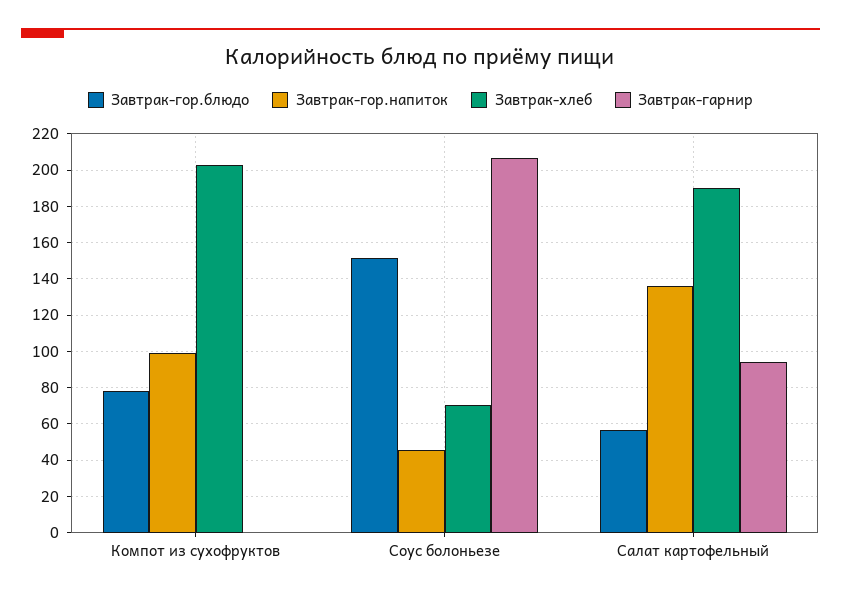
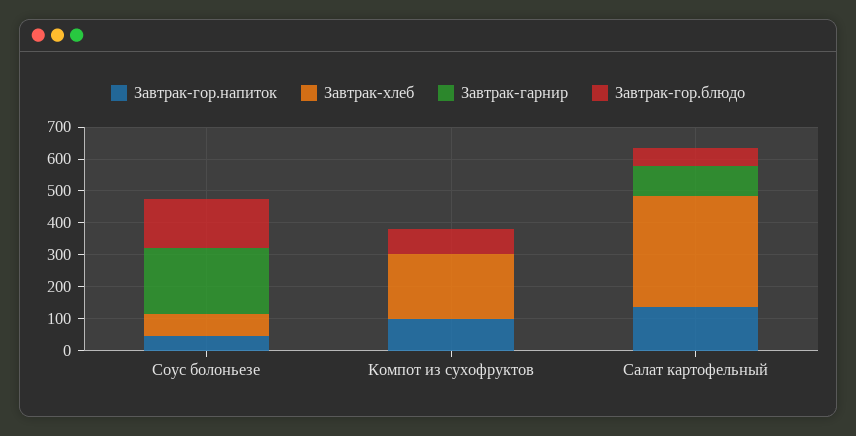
Завтрак-хлеб, Салат картофельный: 190 -> 350

